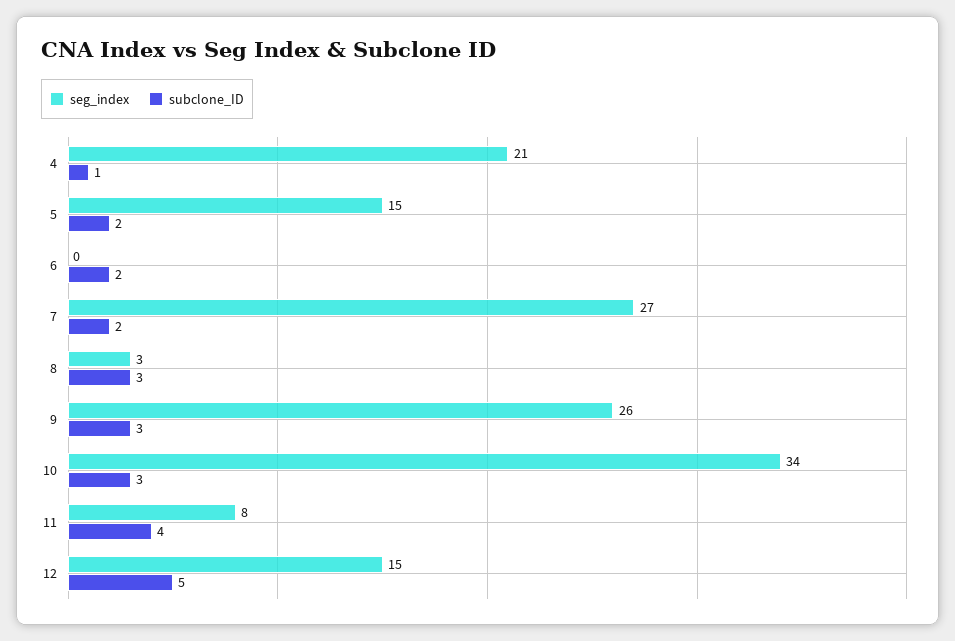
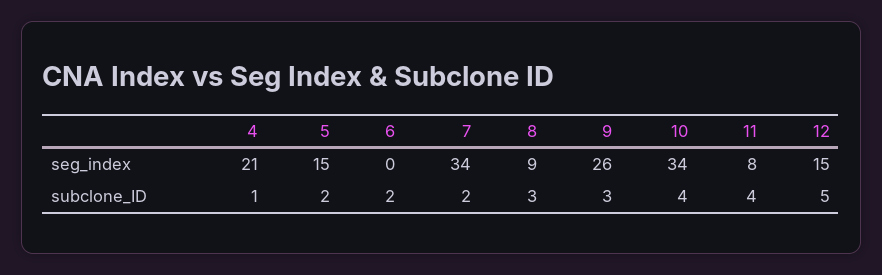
seg_index, 7: 27 -> 34
seg_index, 8: 3 -> 9
subclone_ID, 10: 3 -> 4

